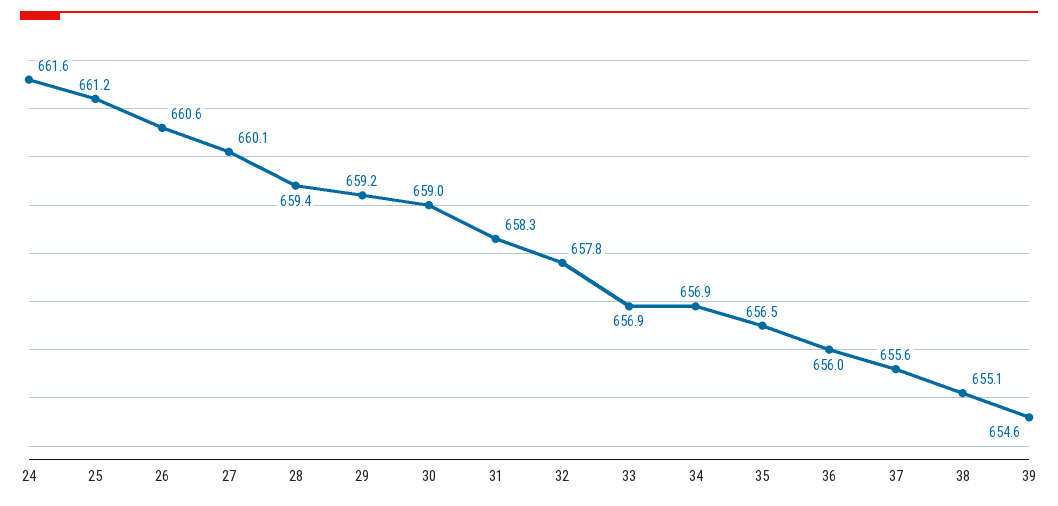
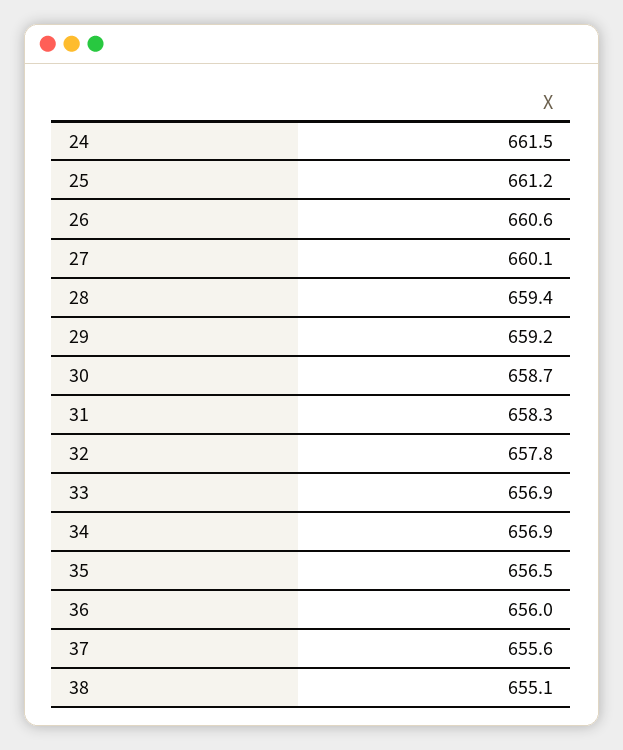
24: 661.6 -> 661.5
30: 659 -> 658.7
39: 654.6 -> none

